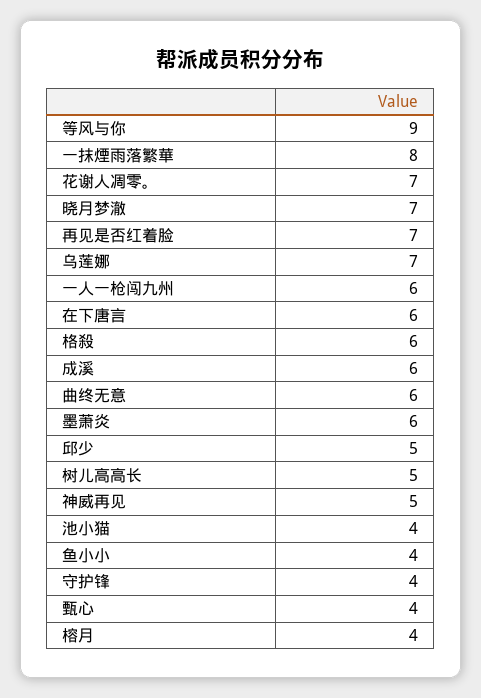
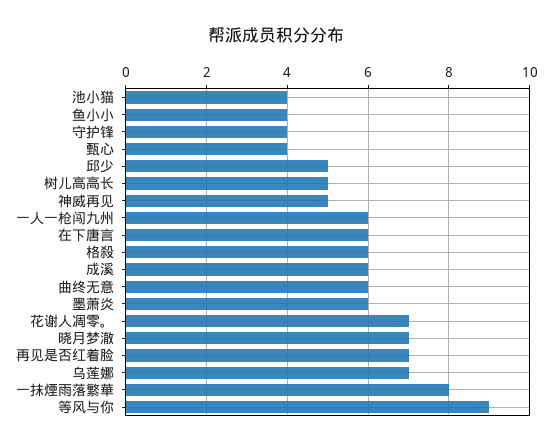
榕月: 4 -> none

